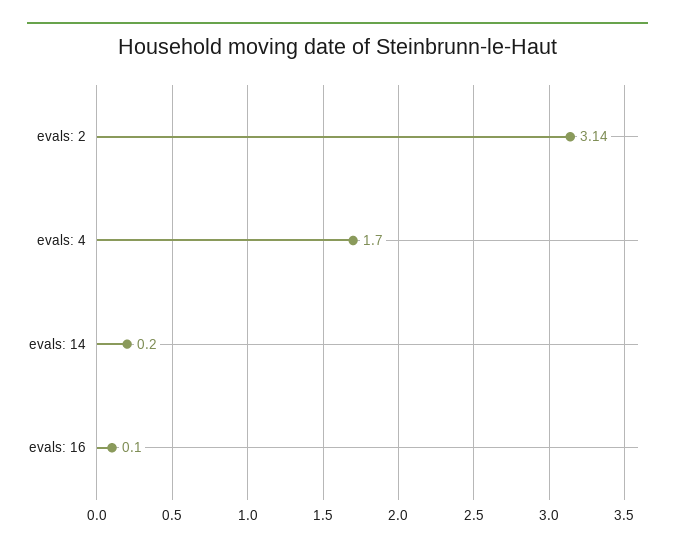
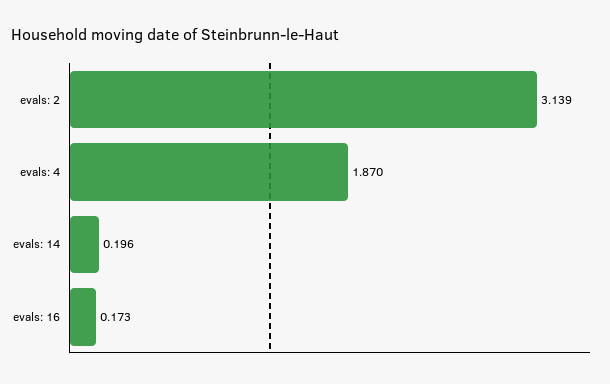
evals: 4: 1.7 -> 1.87
evals: 16: 0.1 -> 0.173

